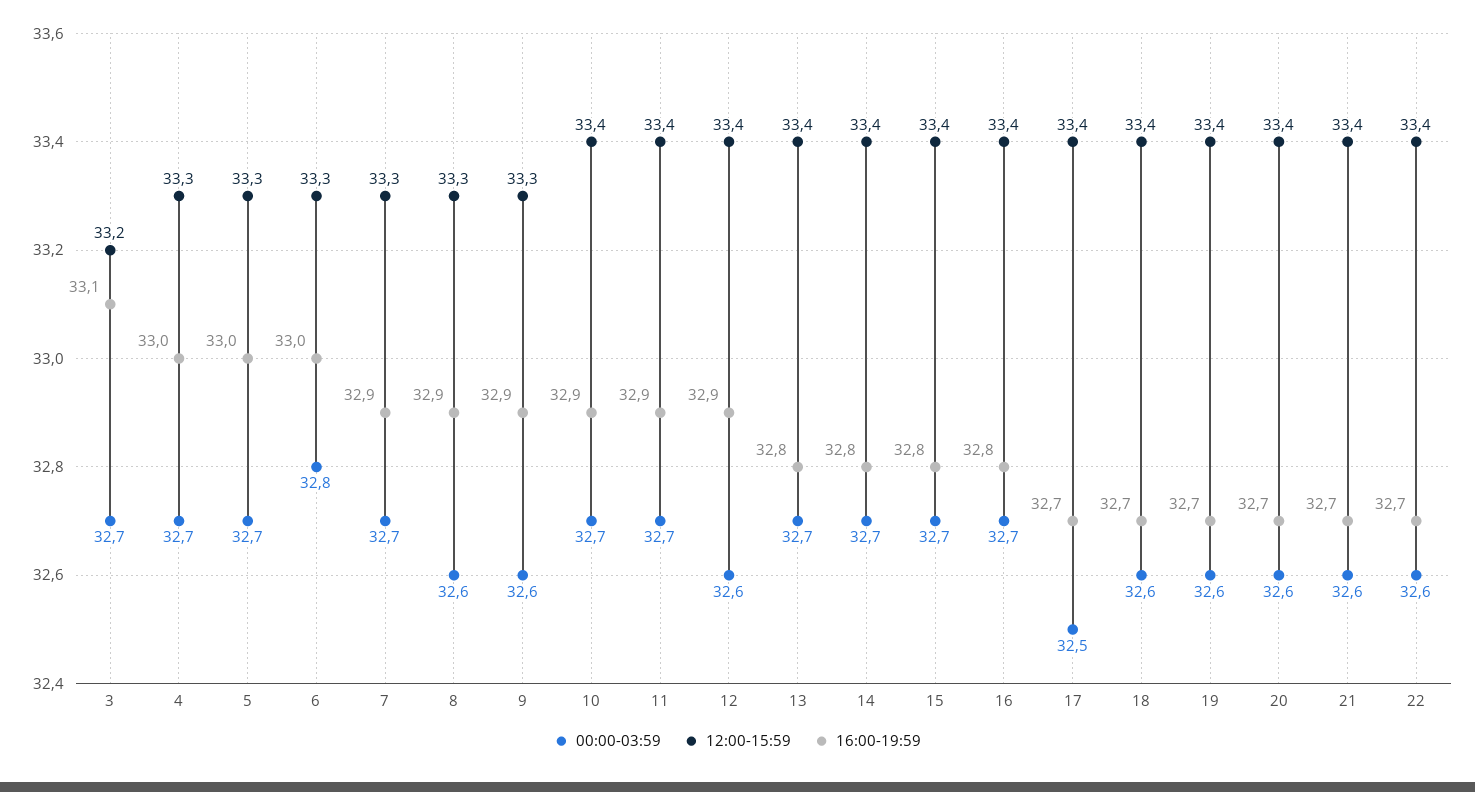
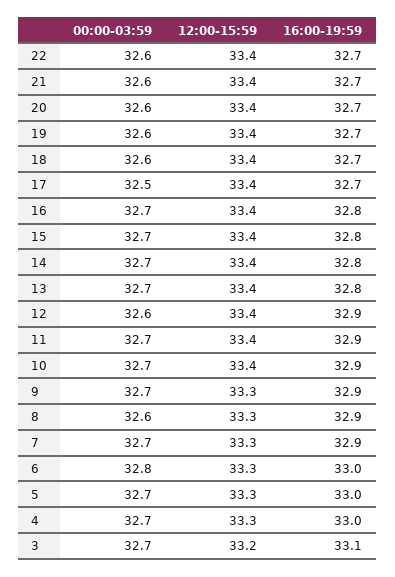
00:00-03:59, 9: 32.6 -> 32.7

